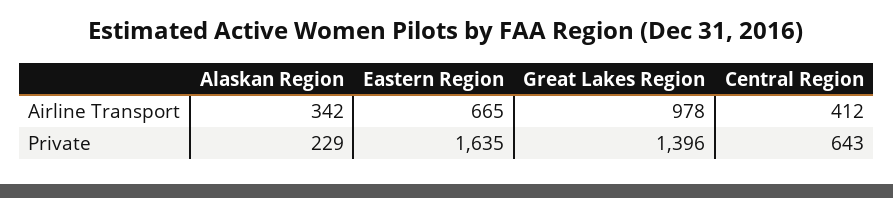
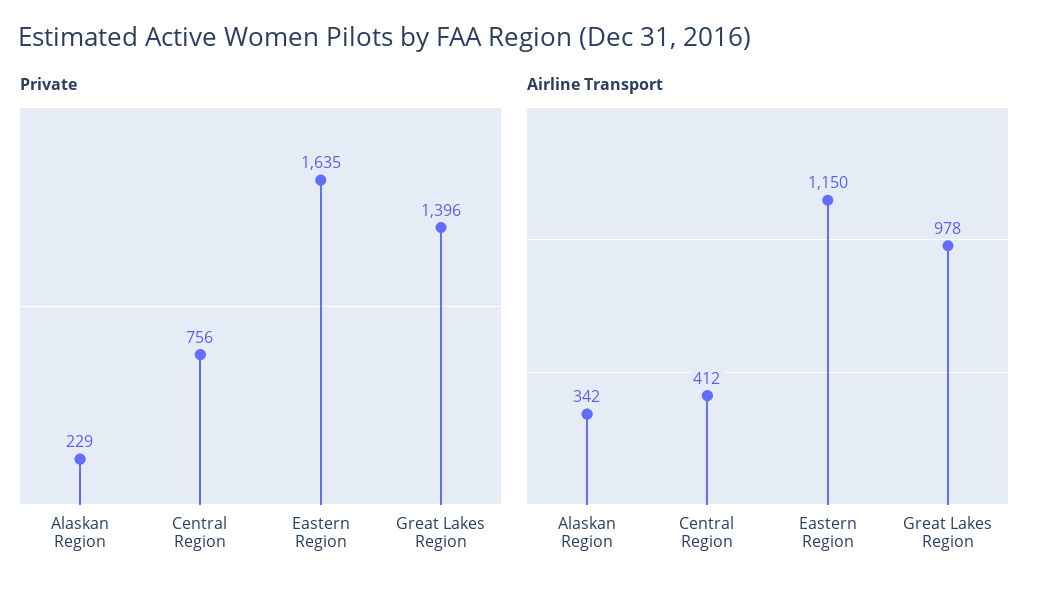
Airline Transport, Eastern Region: 665 -> 1150
Private, Central Region: 643 -> 756

